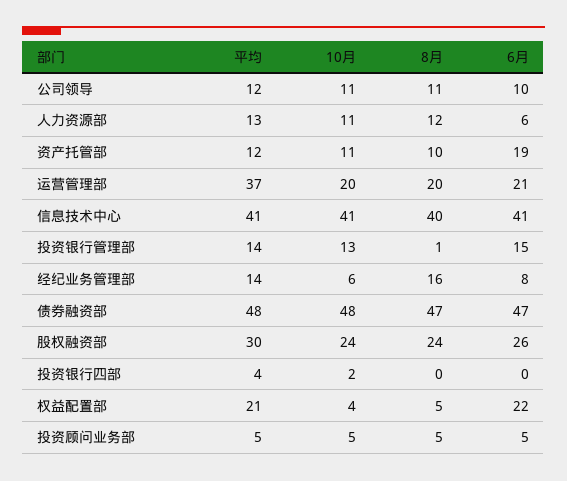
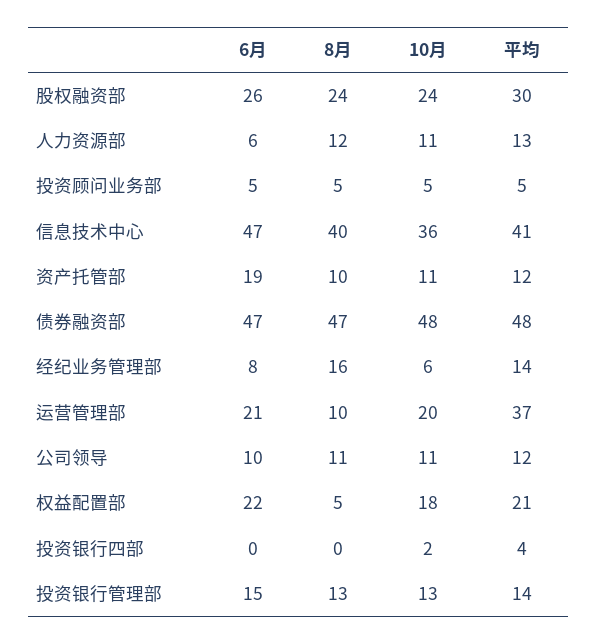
8月, 运营管理部: 20 -> 10
10月, 信息技术中心: 41 -> 36
6月, 信息技术中心: 41 -> 47
8月, 投资银行管理部: 1 -> 13
10月, 权益配置部: 4 -> 18

